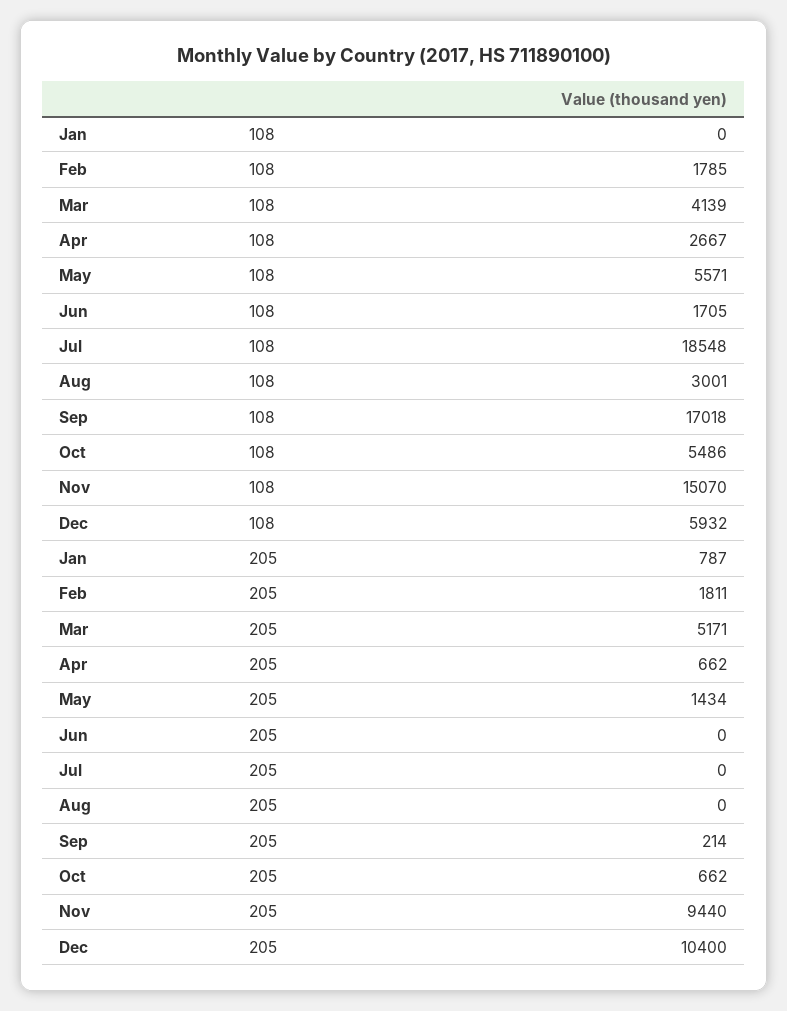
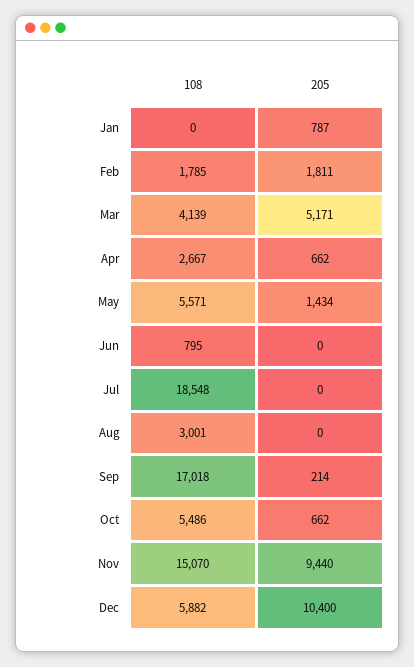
Jun, 108: 1705 -> 795
Dec, 108: 5932 -> 5882

